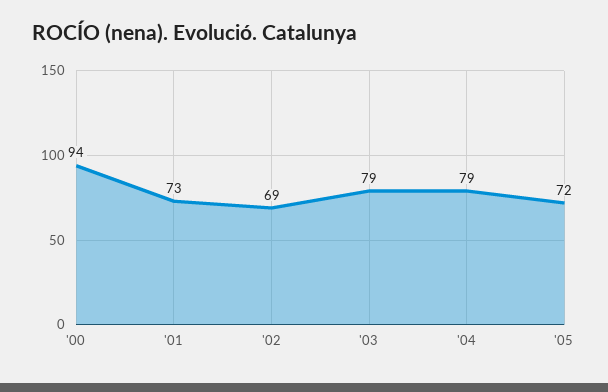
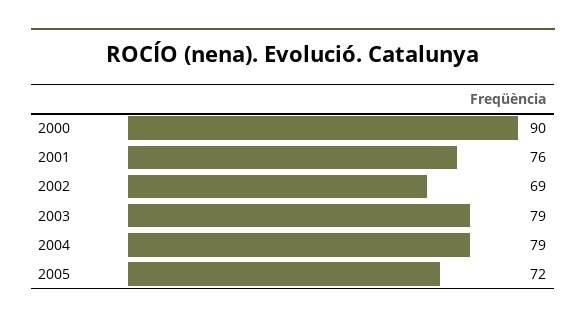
'00: 94 -> 90
'01: 73 -> 76

